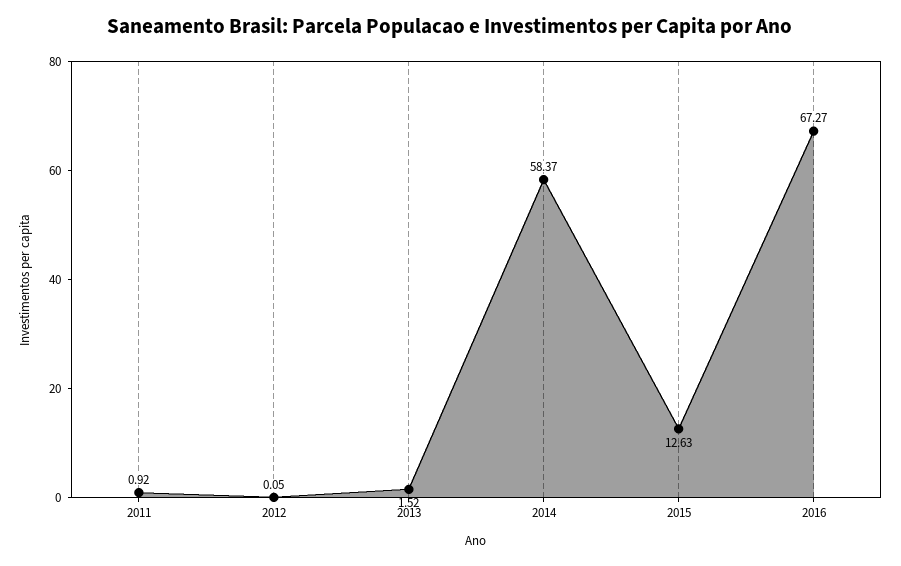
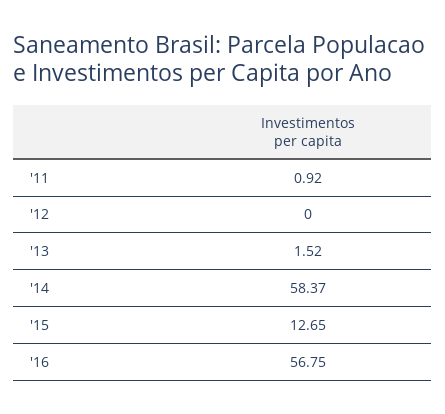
2012: 0.05 -> 0
2015: 12.63 -> 12.65
2016: 67.27 -> 56.75

